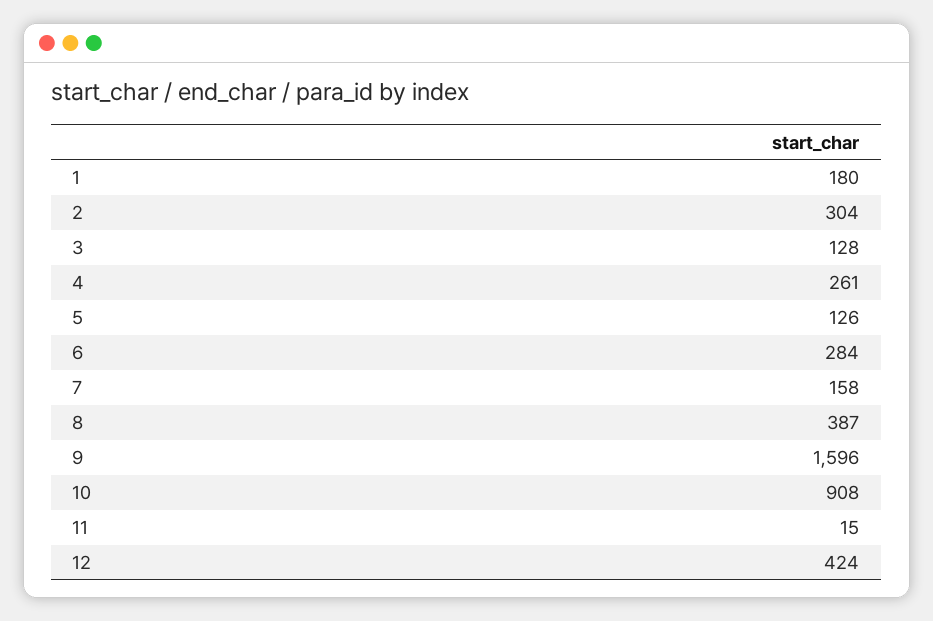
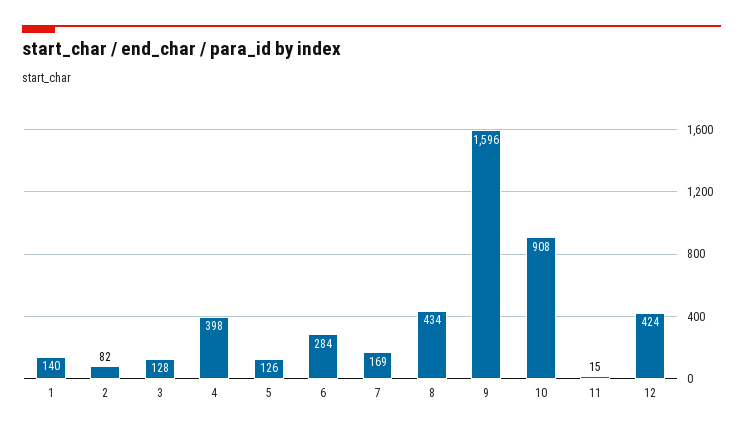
1: 180 -> 140
2: 304 -> 82
4: 261 -> 398
7: 158 -> 169
8: 387 -> 434

